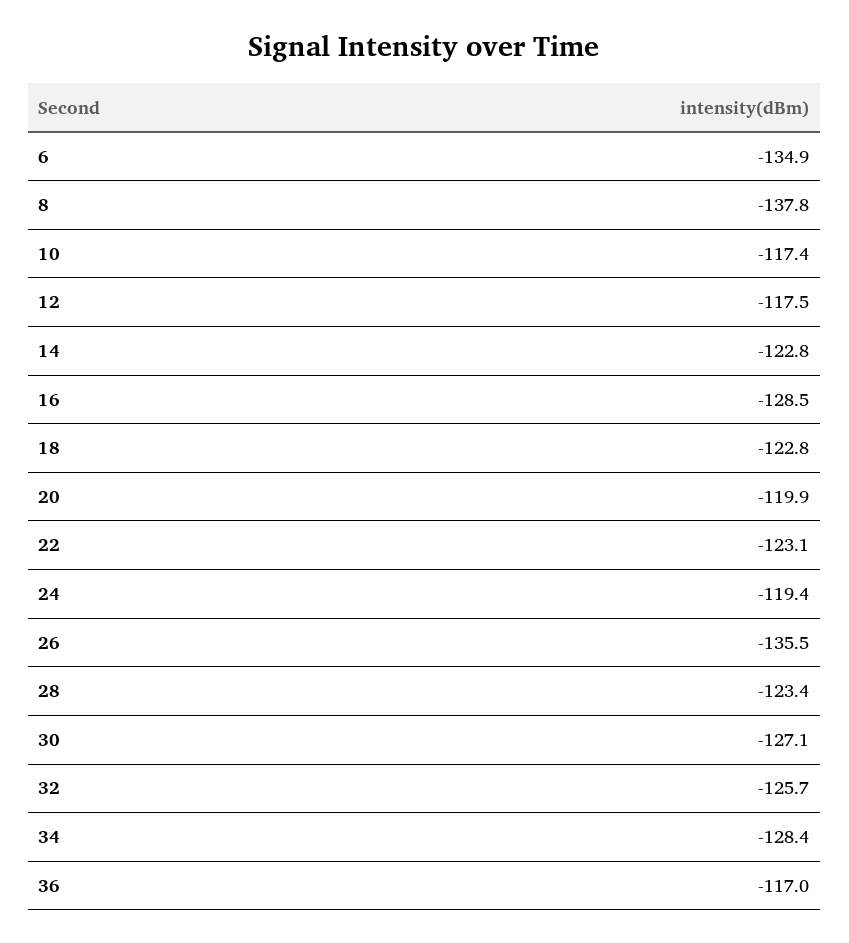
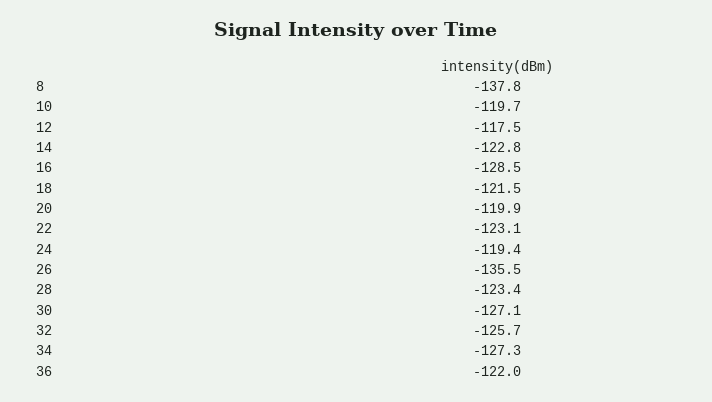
6: -134.9 -> none
10: -117.4 -> -119.7
18: -122.8 -> -121.5
34: -128.4 -> -127.3
36: -117 -> -122

